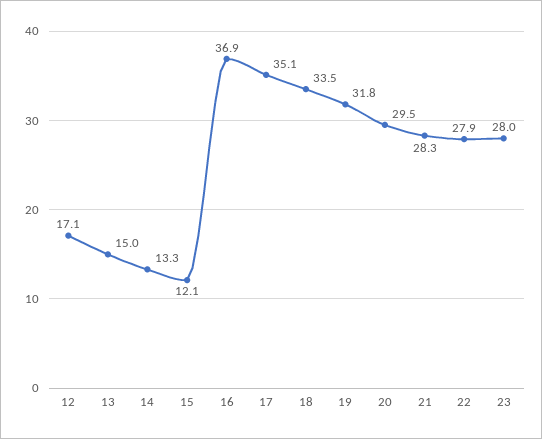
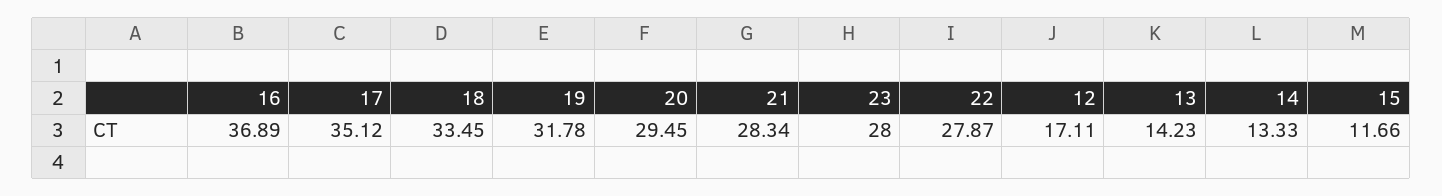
13: 15 -> 14.23
15: 12.1 -> 11.66

